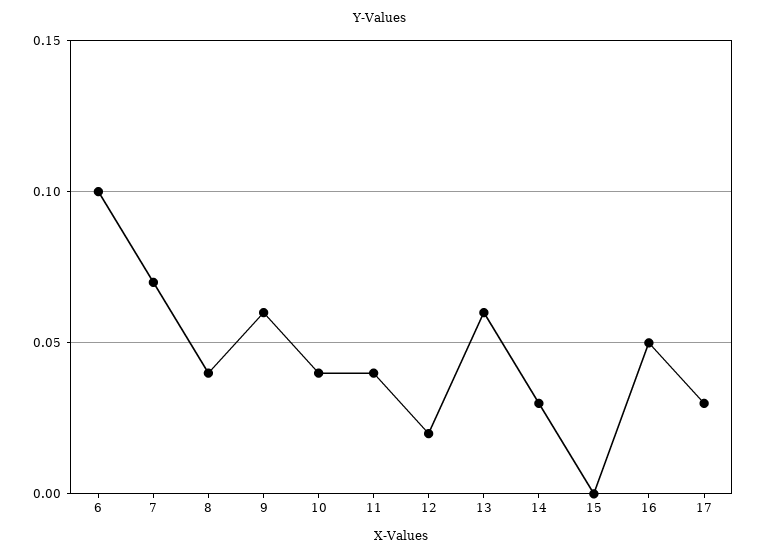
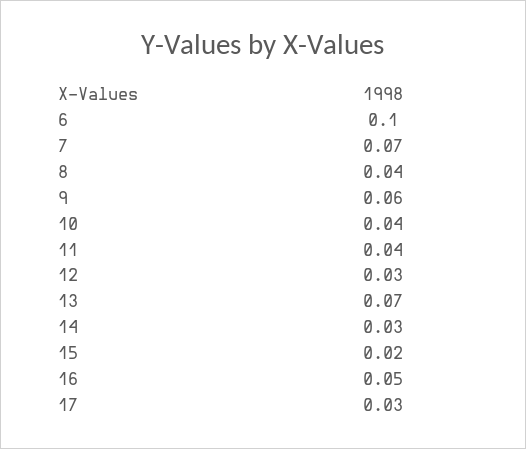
12: 0.02 -> 0.03
13: 0.06 -> 0.07
15: 0 -> 0.02

